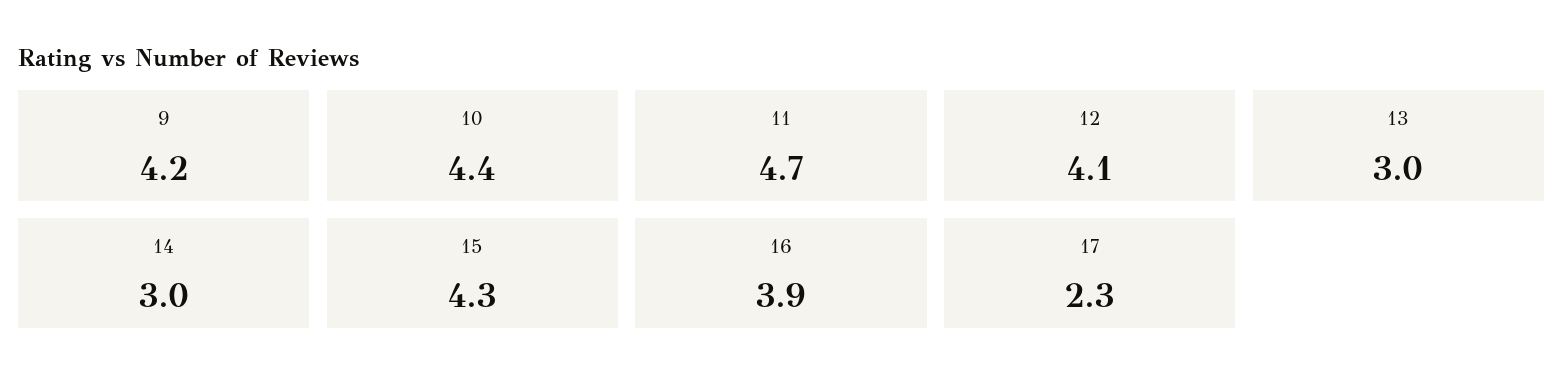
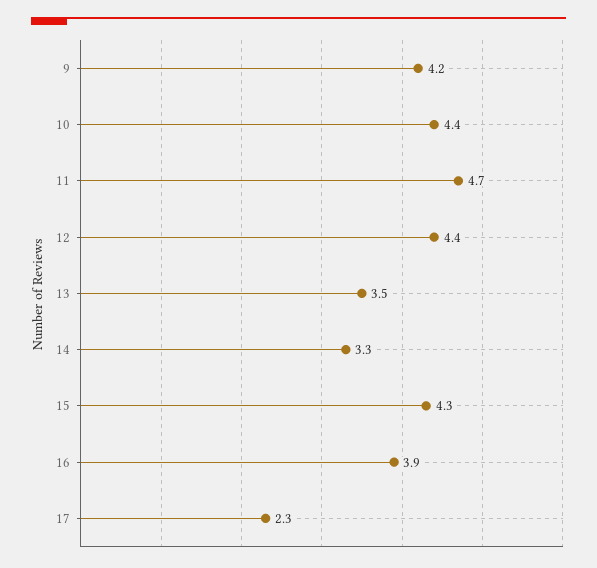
12: 4.1 -> 4.4
13: 3 -> 3.5
14: 3 -> 3.3

